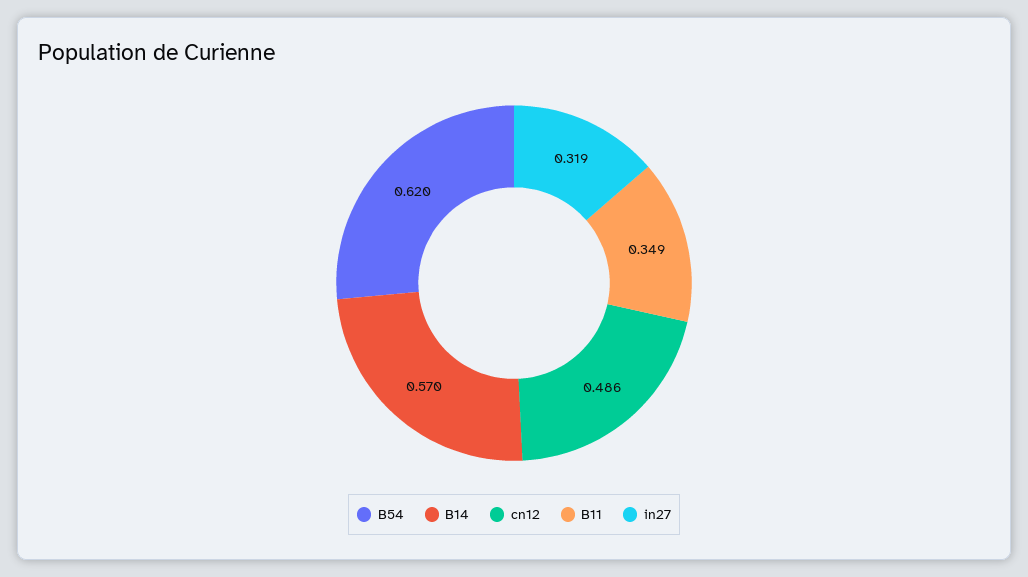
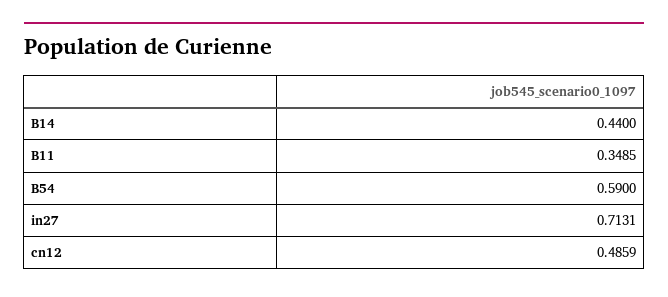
B54: 0.62 -> 0.59
B14: 0.57 -> 0.44
in27: 0.319 -> 0.7131

